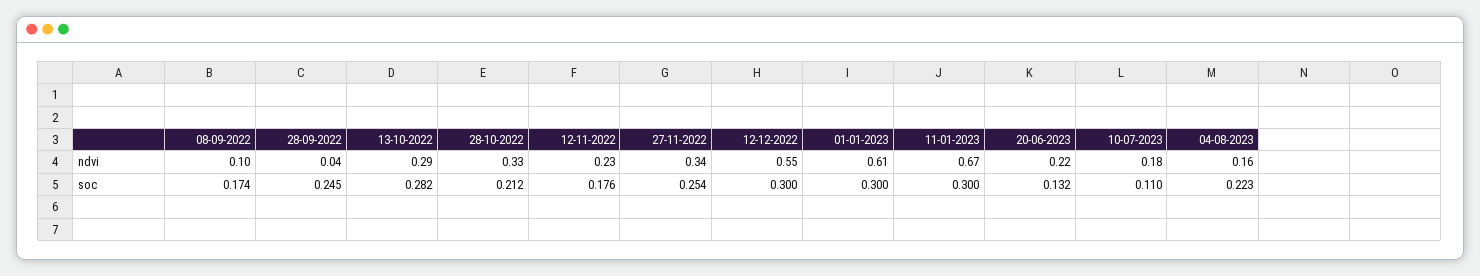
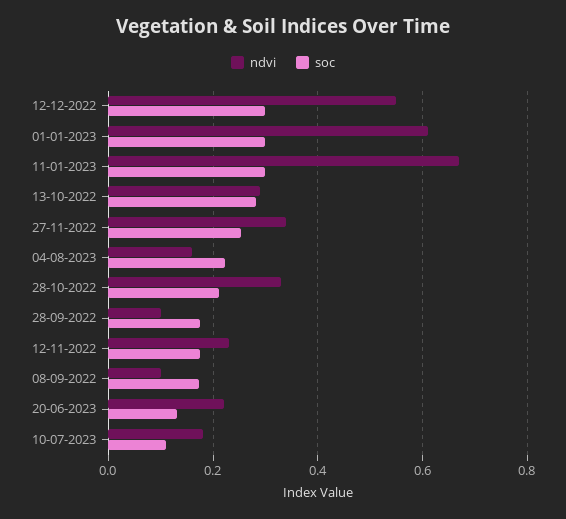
ndvi, 28-09-2022: 0.04 -> 0.1
soc, 28-09-2022: 0.245 -> 0.18

